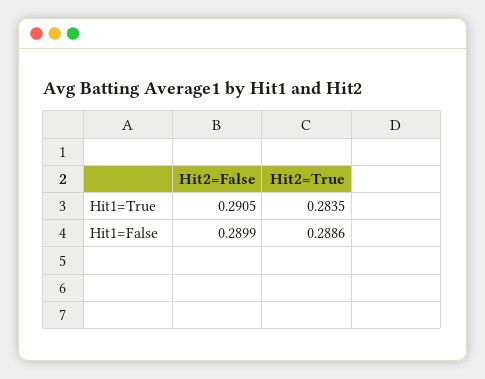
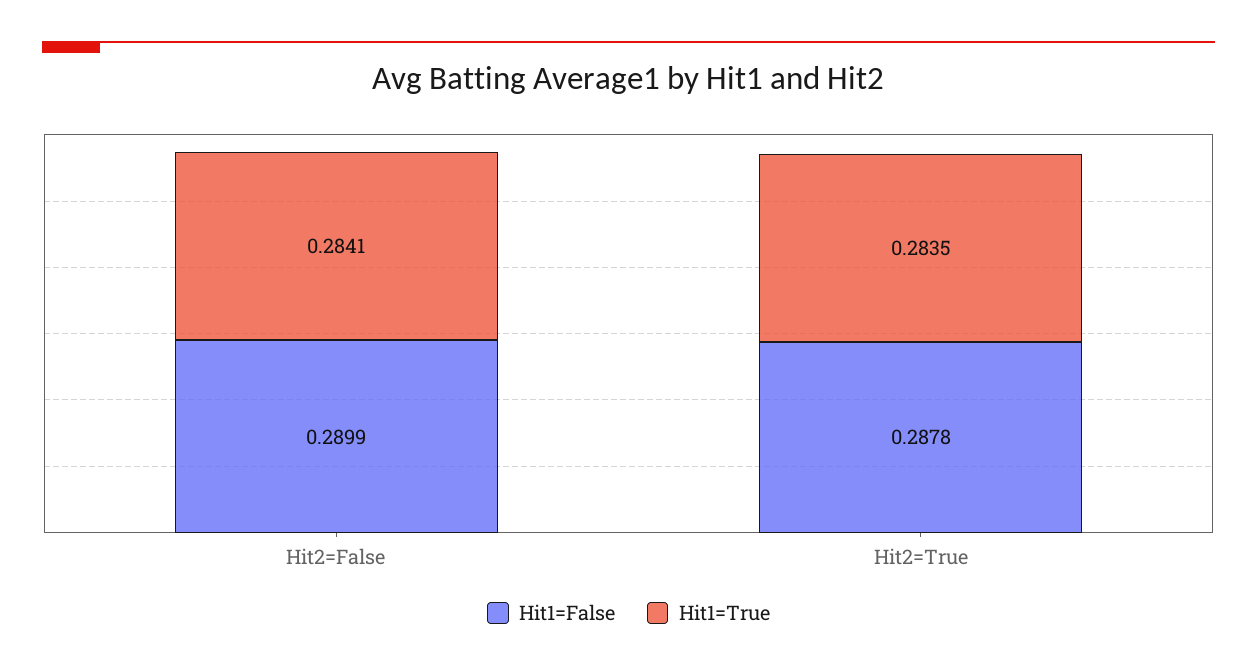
Hit1=True, Hit2=False: 0.2905 -> 0.2841
Hit1=False, Hit2=True: 0.2886 -> 0.2878

